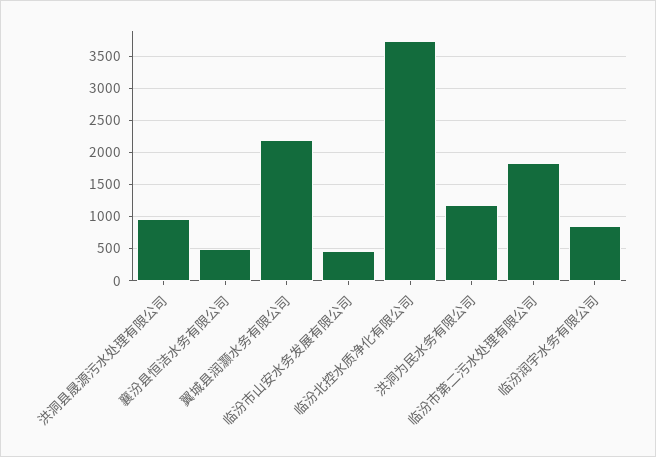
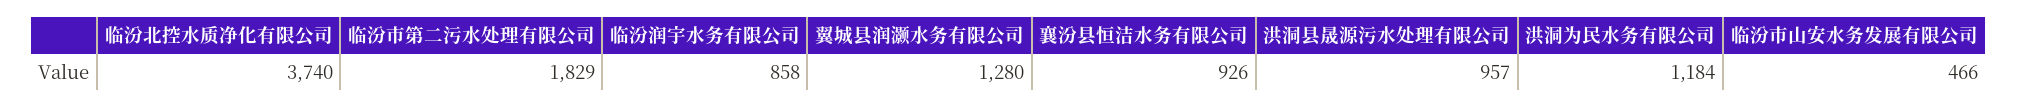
襄汾县恒洁水务有限公司: 500 -> 926
翼城县润灏水务有限公司: 2200 -> 1280

